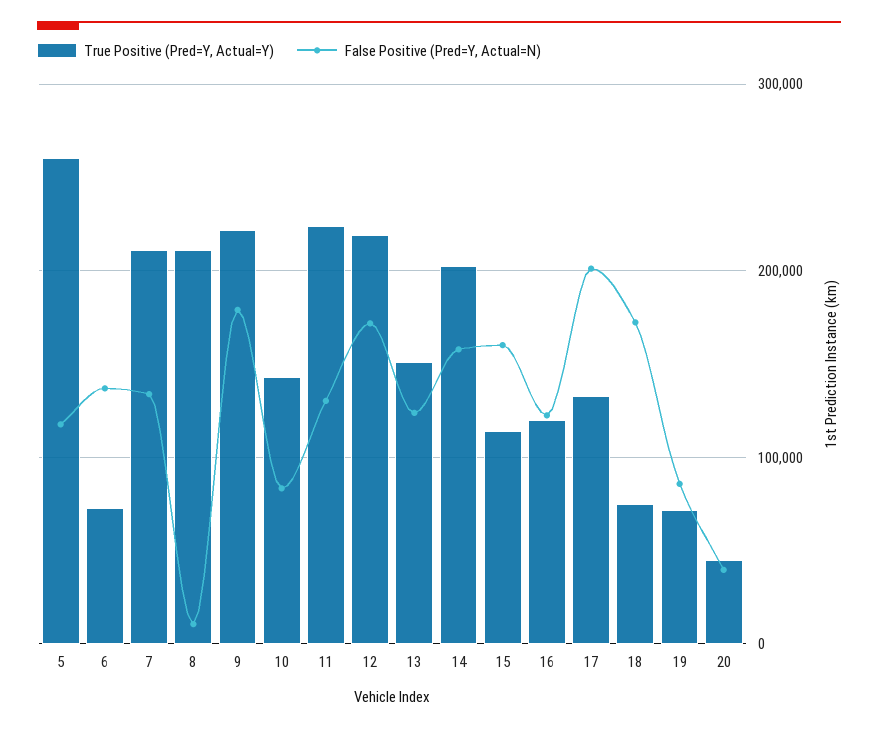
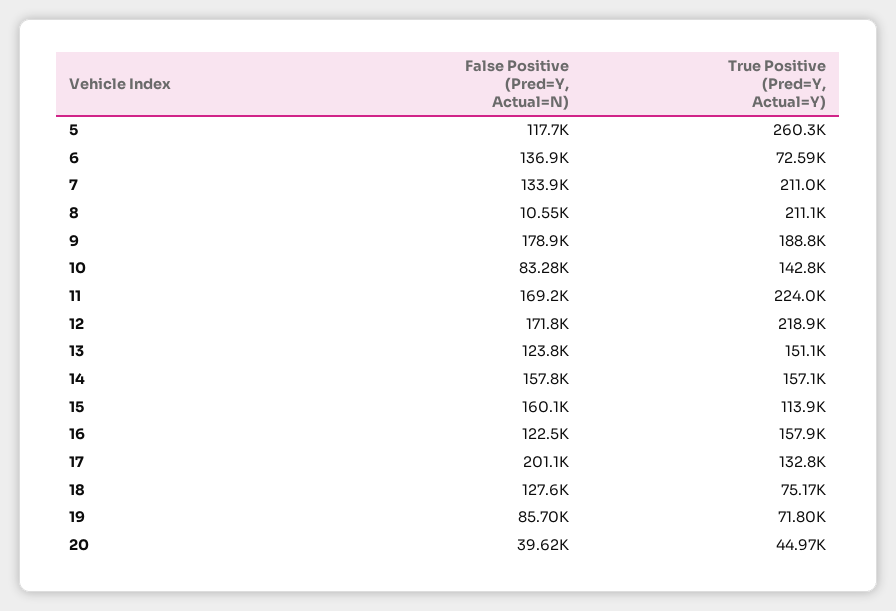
True Positive (Pred=Y, Actual=Y), 9: 220000 -> 188800
False Positive (Pred=Y, Actual=N), 11: 130000 -> 169200
True Positive (Pred=Y, Actual=Y), 14: 200000 -> 157100
True Positive (Pred=Y, Actual=Y), 16: 120000 -> 157900
False Positive (Pred=Y, Actual=N), 18: 170000 -> 127600

